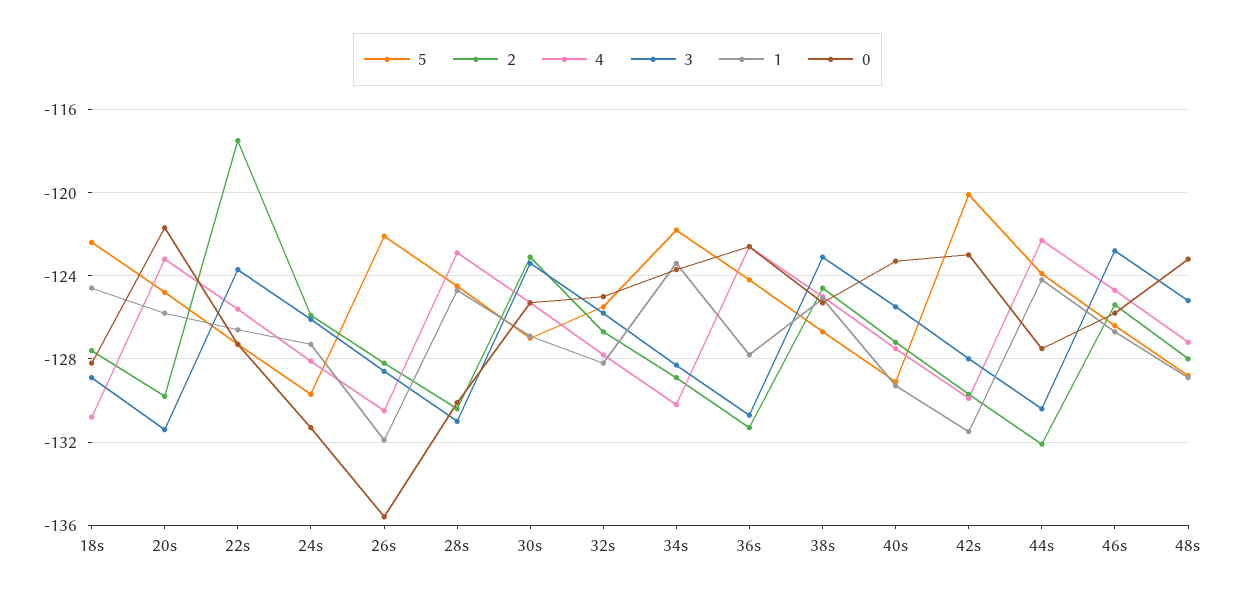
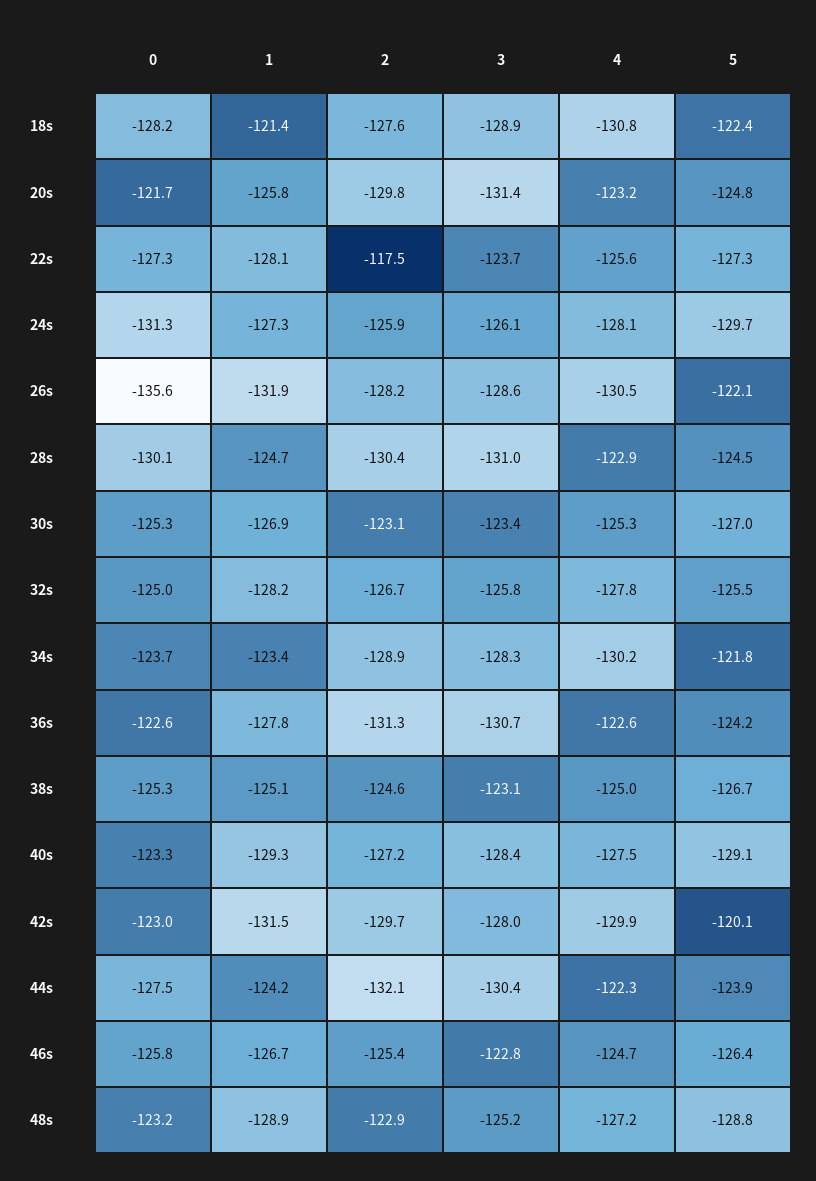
1, 18s: -124.5 -> -121.4
1, 22s: -126.5 -> -128.1
3, 40s: -125.5 -> -128.4
2, 48s: -128 -> -122.9

